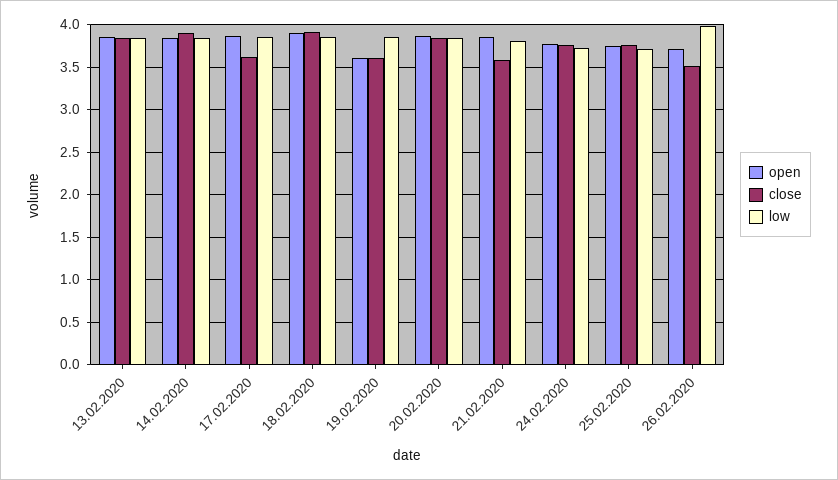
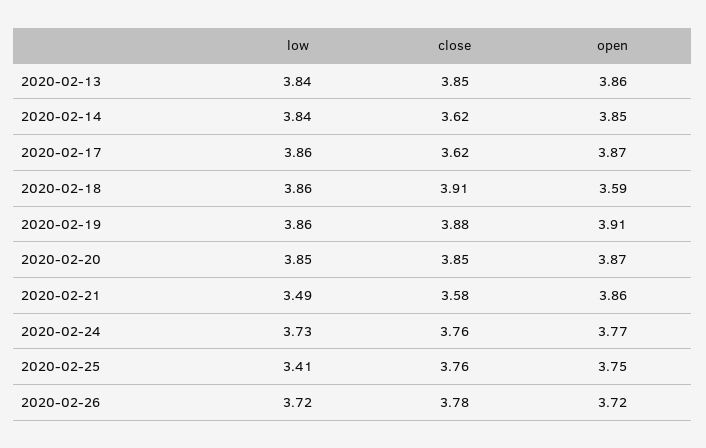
close, 14.02.2020: 3.9 -> 3.62
open, 18.02.2020: 3.9 -> 3.59
open, 19.02.2020: 3.6 -> 3.91
close, 19.02.2020: 3.6 -> 3.88
low, 21.02.2020: 3.8 -> 3.49
low, 25.02.2020: 3.7 -> 3.41
close, 26.02.2020: 3.5 -> 3.78
low, 26.02.2020: 4 -> 3.72

